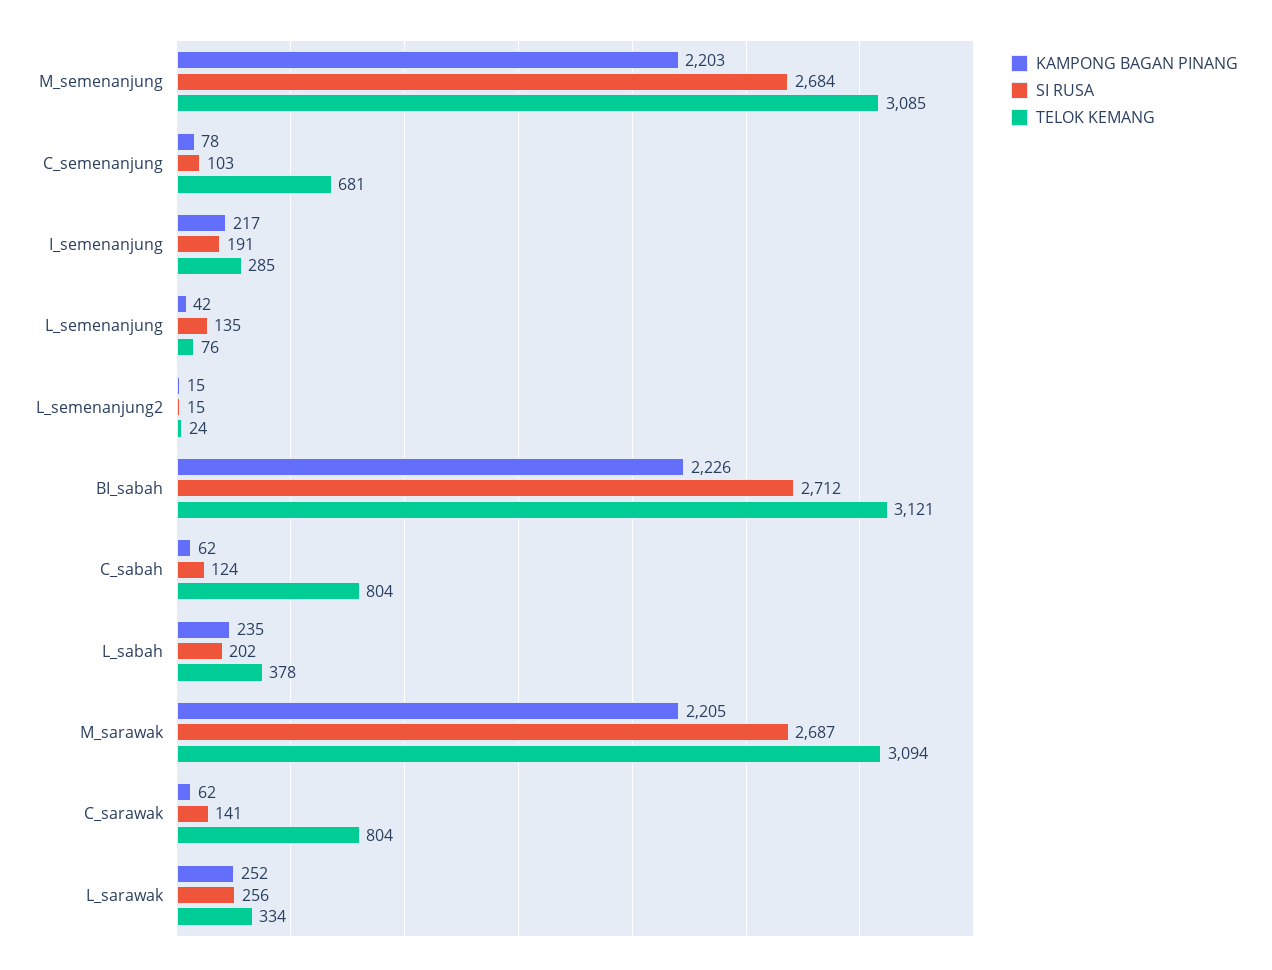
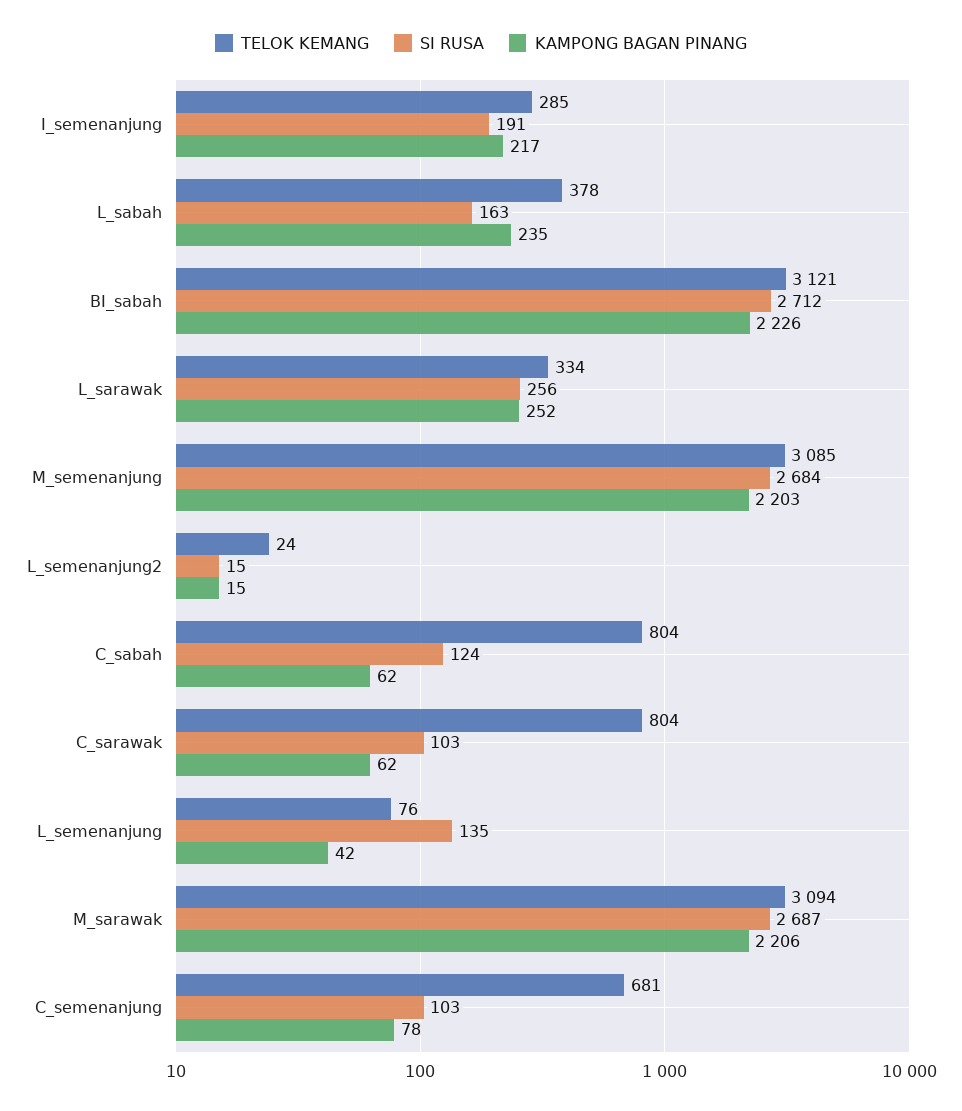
SI RUSA, L_sabah: 202 -> 163
KAMPONG BAGAN PINANG, M_sarawak: 2205 -> 2206
SI RUSA, C_sarawak: 141 -> 103

